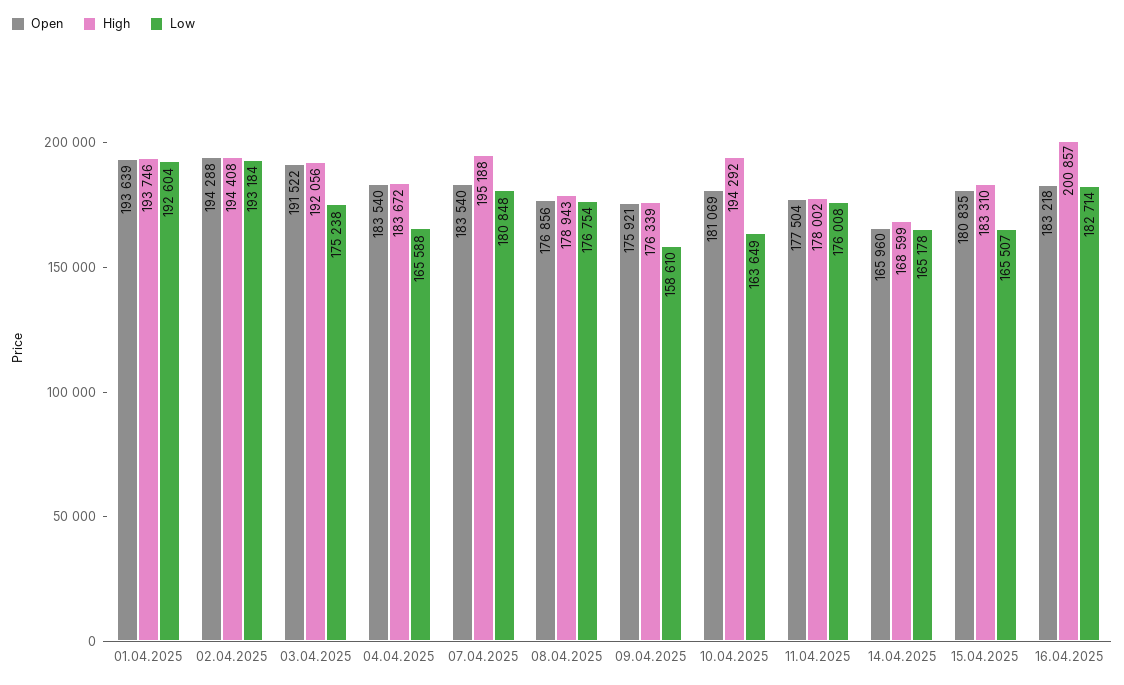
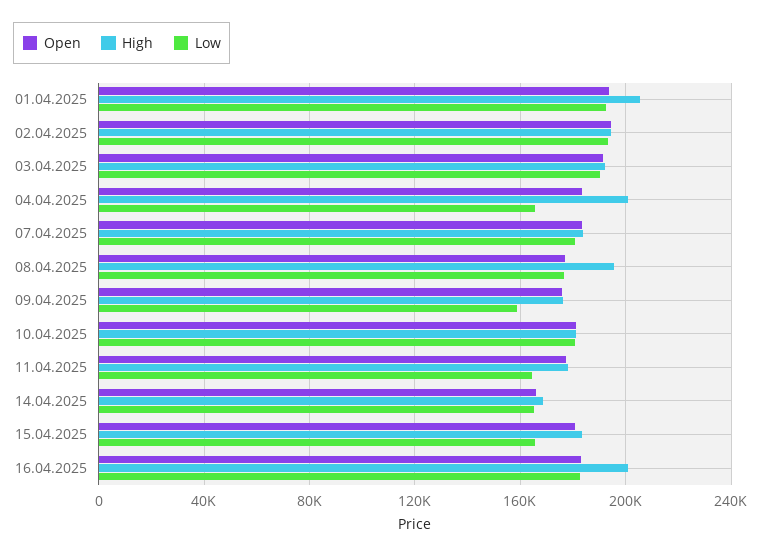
High, 01.04.2025: 193746 -> 205000
Low, 03.04.2025: 175238 -> 190000
High, 04.04.2025: 183672 -> 200000
High, 07.04.2025: 195188 -> 185000
High, 08.04.2025: 178943 -> 195000
High, 10.04.2025: 194292 -> 180000
Low, 10.04.2025: 163649 -> 180000
Low, 11.04.2025: 176008 -> 165000

